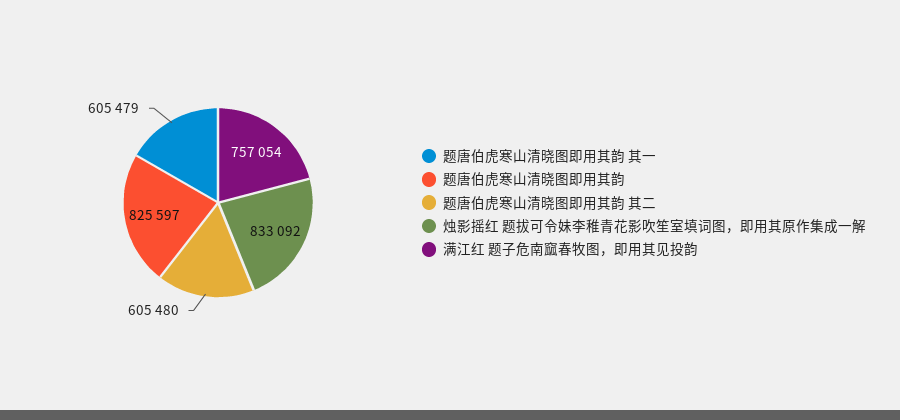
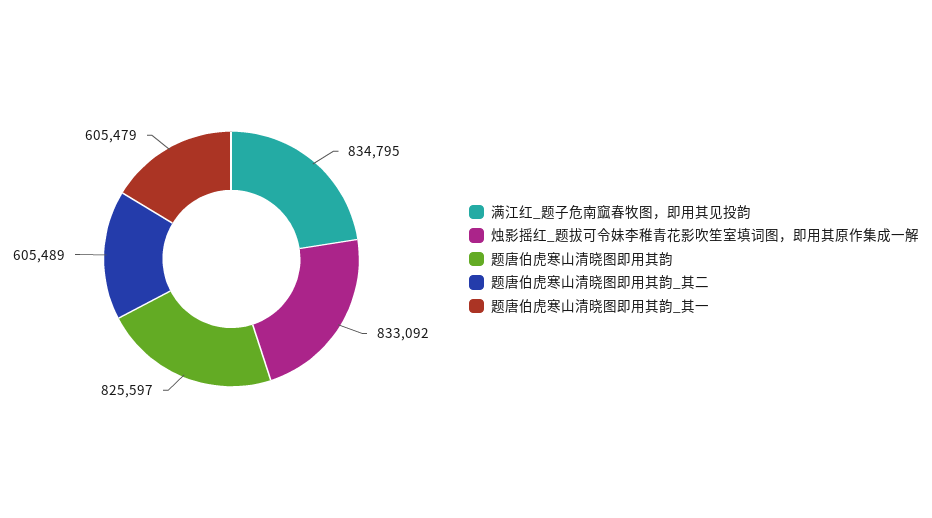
题唐伯虎寒山清晓图即用其韵 其二: 605480 -> 605489
满江红 题子危南窳春牧图，即用其见投韵: 757054 -> 834795

